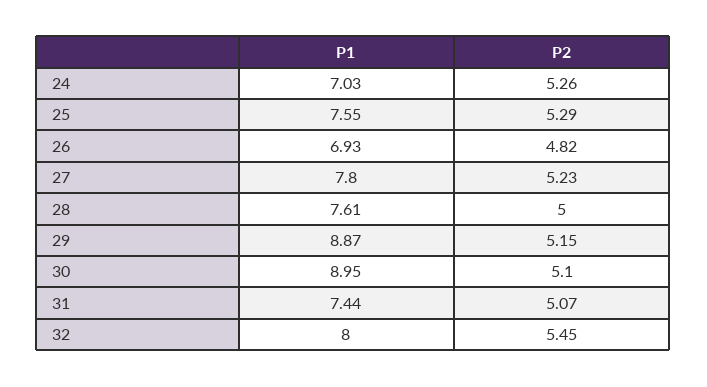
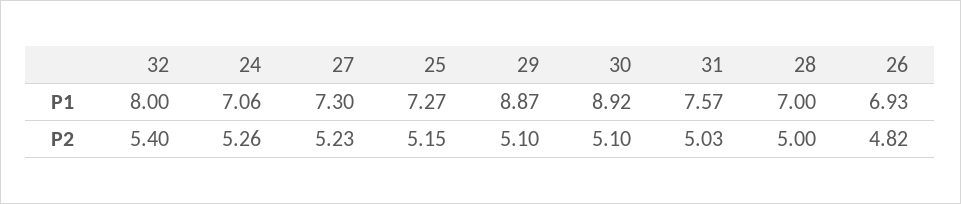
P1, 24: 7.03 -> 7.06
P1, 25: 7.55 -> 7.27
P2, 25: 5.29 -> 5.15
P1, 27: 7.8 -> 7.3
P1, 28: 7.61 -> 7
P2, 29: 5.15 -> 5.1
P1, 30: 8.95 -> 8.92
P1, 31: 7.44 -> 7.57
P2, 31: 5.07 -> 5.03
P2, 32: 5.45 -> 5.4

